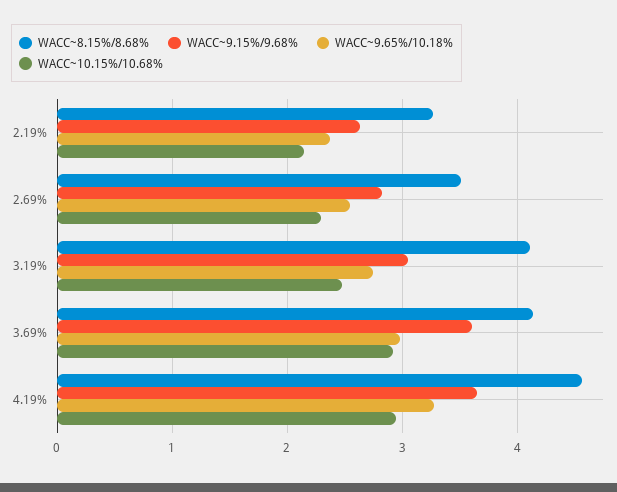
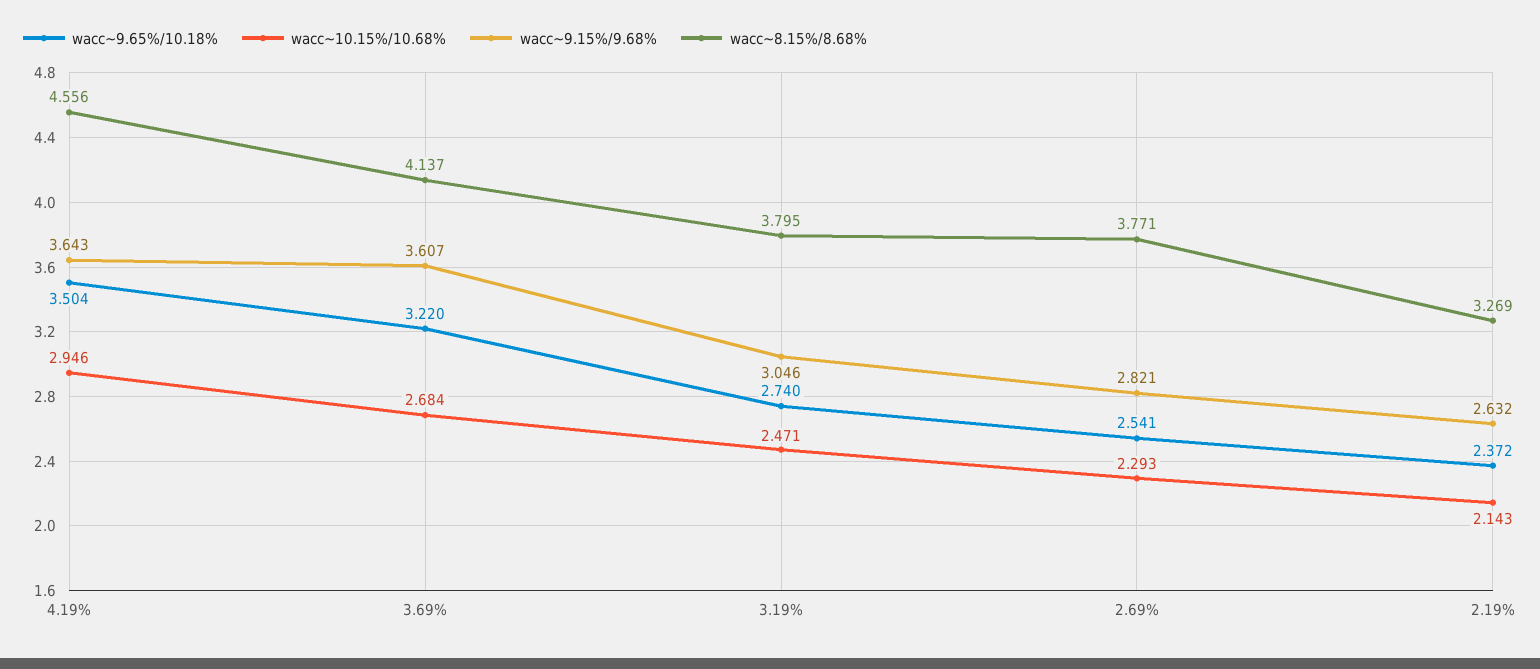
WACC~8.15%/8.68%, 2.69%: 3.5 -> 3.771
WACC~8.15%/8.68%, 3.19%: 4.1 -> 3.795
WACC~9.65%/10.18%, 3.69%: 3 -> 3.22
WACC~10.15%/10.68%, 3.69%: 2.9 -> 2.684
WACC~9.65%/10.18%, 4.19%: 3.3 -> 3.504

